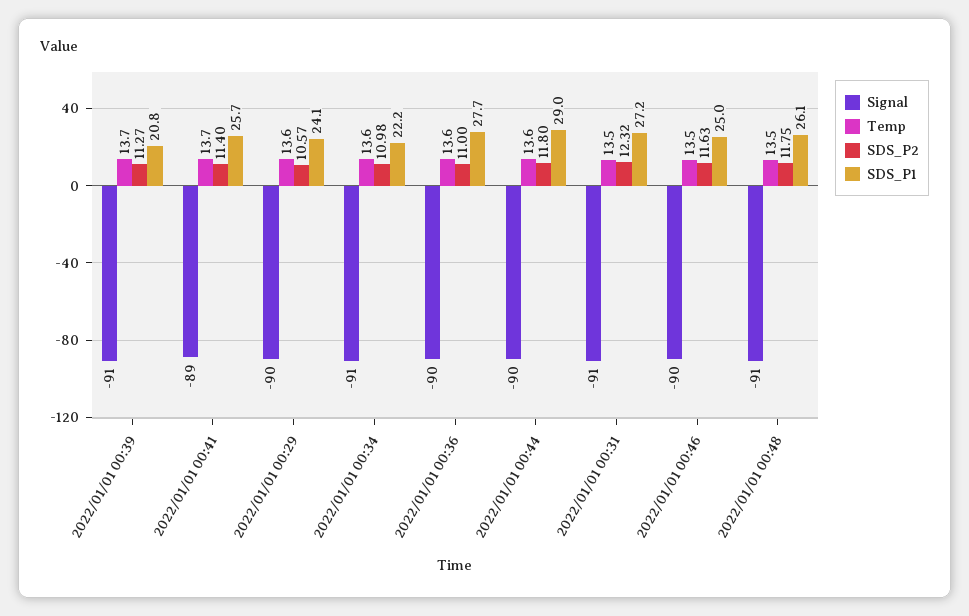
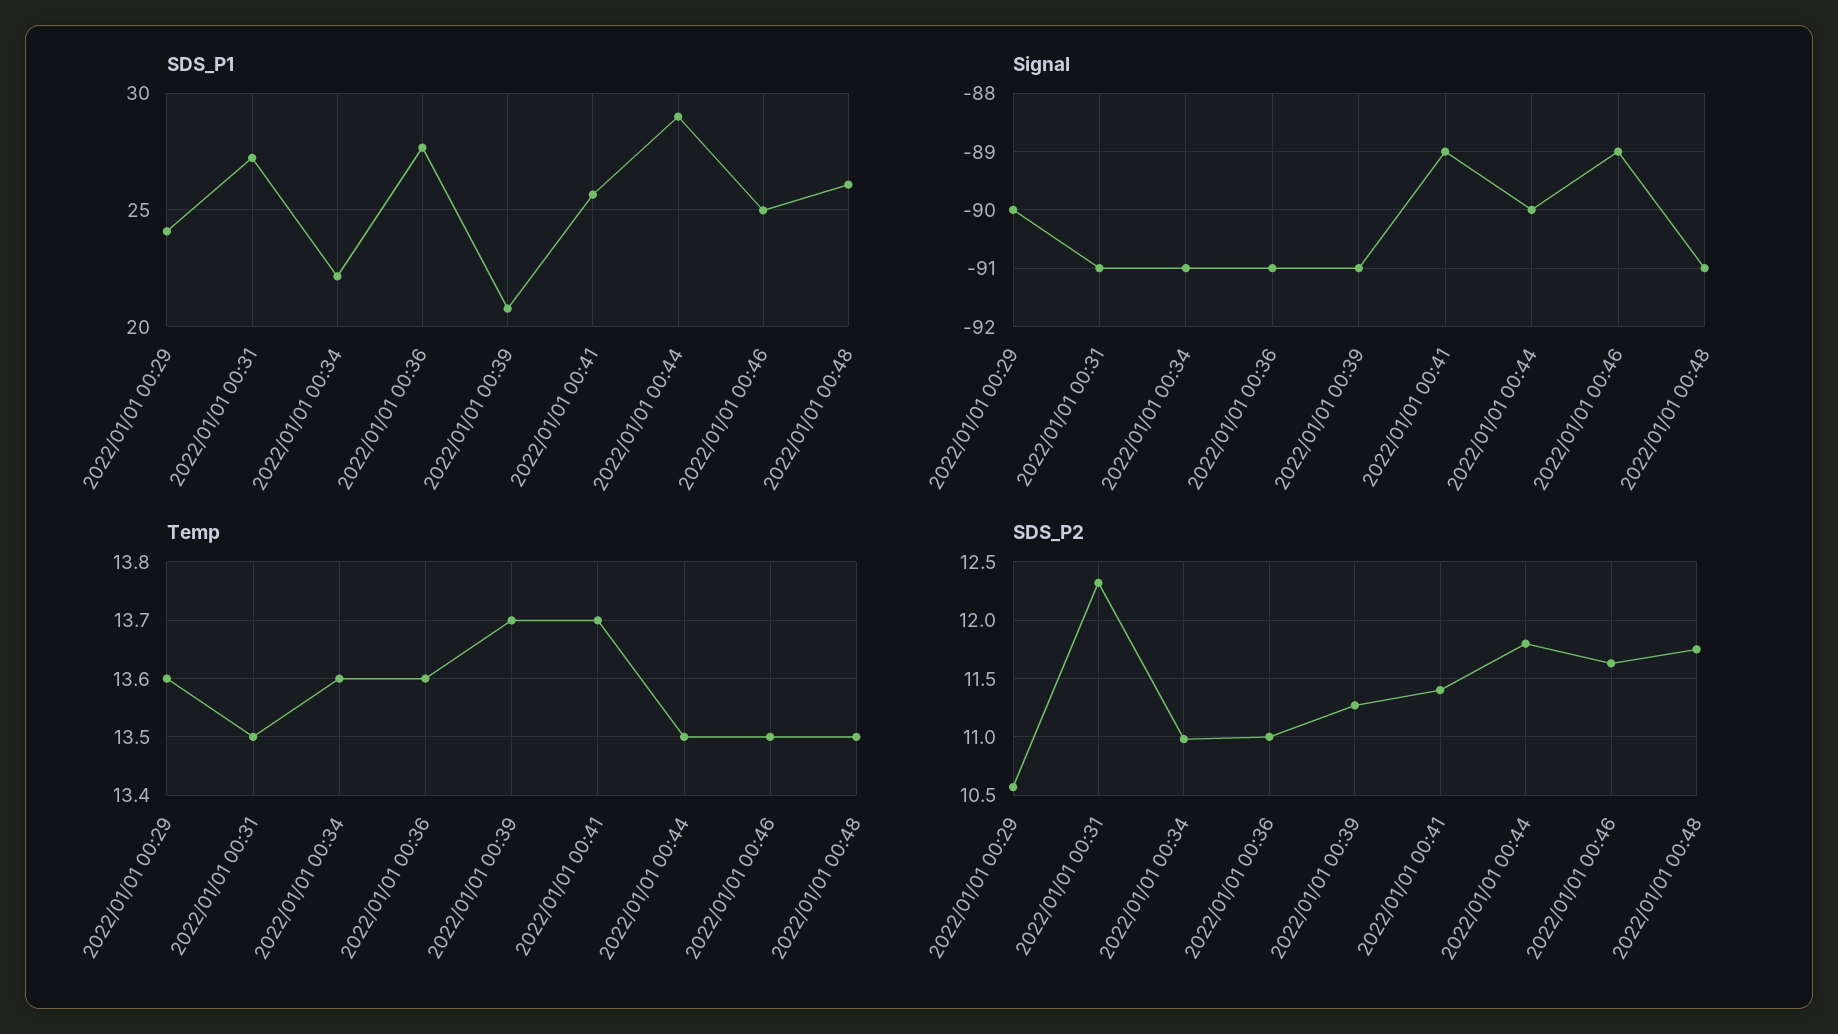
Signal, 2022/01/01 00:36: -90 -> -91
Temp, 2022/01/01 00:44: 13.6 -> 13.5
Signal, 2022/01/01 00:46: -90 -> -89

